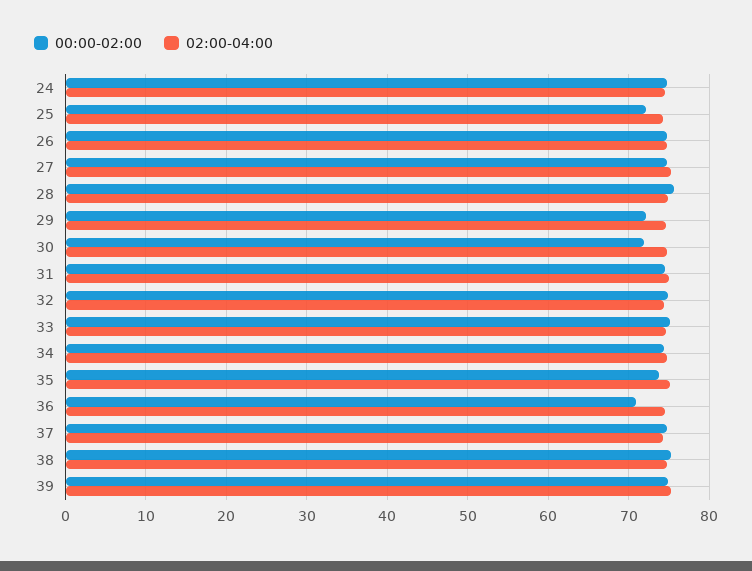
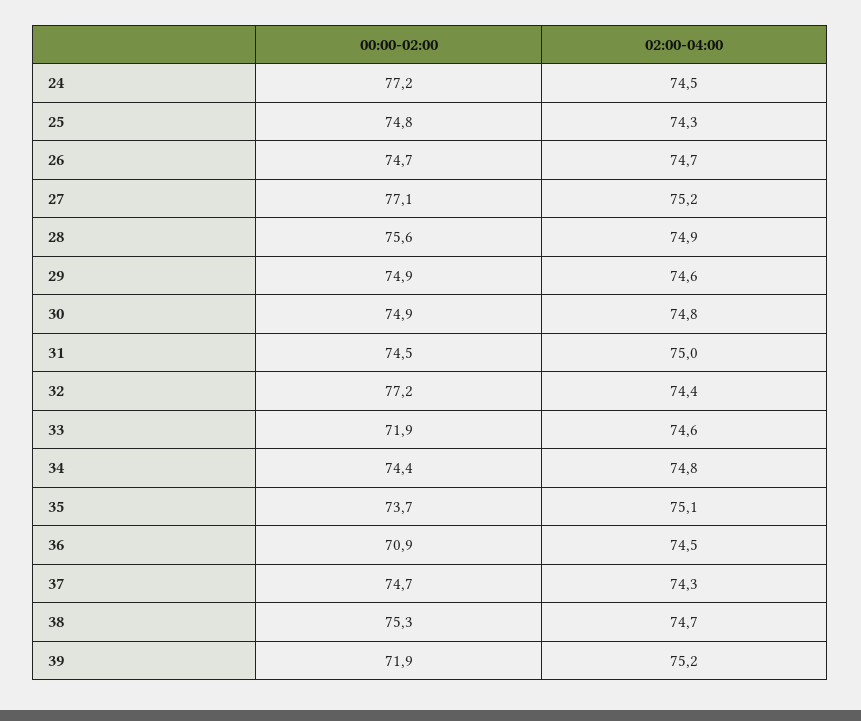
00:00-02:00, 24: 75 -> 77.2
00:00-02:00, 25: 72 -> 74.8
00:00-02:00, 27: 75 -> 77.1
00:00-02:00, 29: 72 -> 74.9
00:00-02:00, 30: 72 -> 74.9
00:00-02:00, 32: 75 -> 77.2
00:00-02:00, 33: 75 -> 71.9
00:00-02:00, 39: 75 -> 71.9

